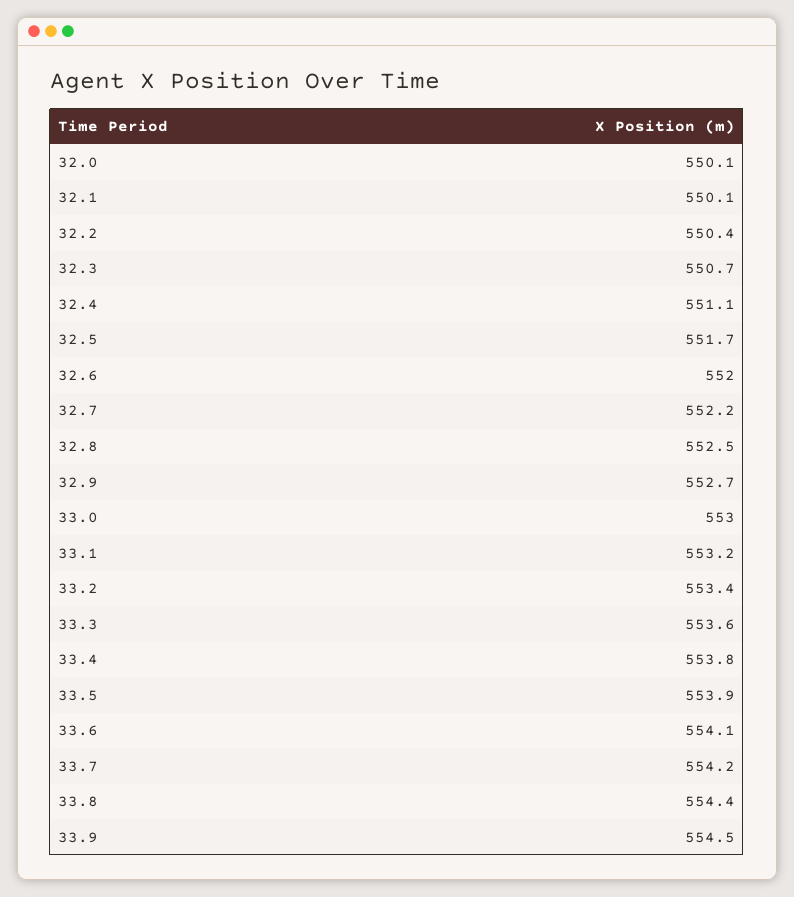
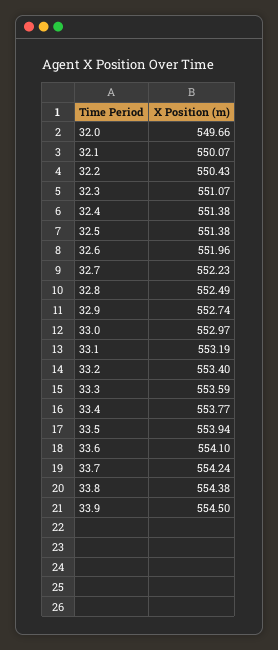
32.0: 550.1 -> 549.66
32.3: 550.7 -> 551.07
32.4: 551.1 -> 551.38
32.5: 551.7 -> 551.38

